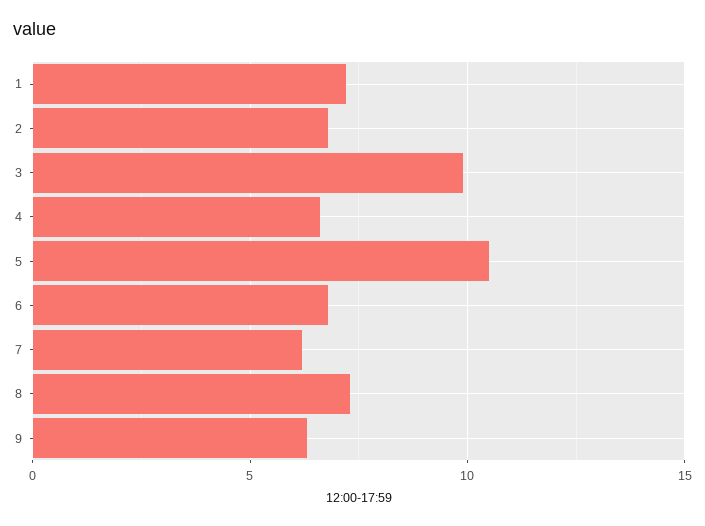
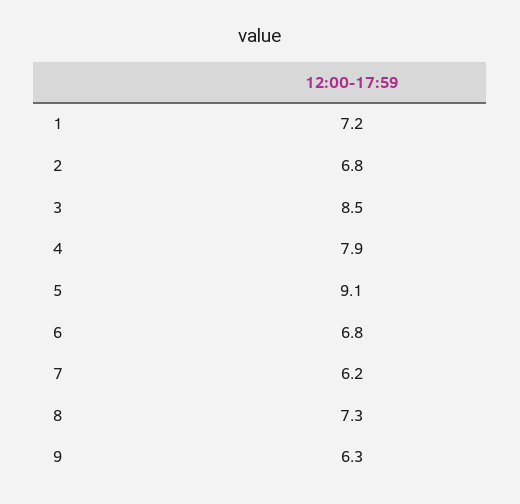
3: 10 -> 8.5
4: 6.5 -> 7.9
5: 10.5 -> 9.1

